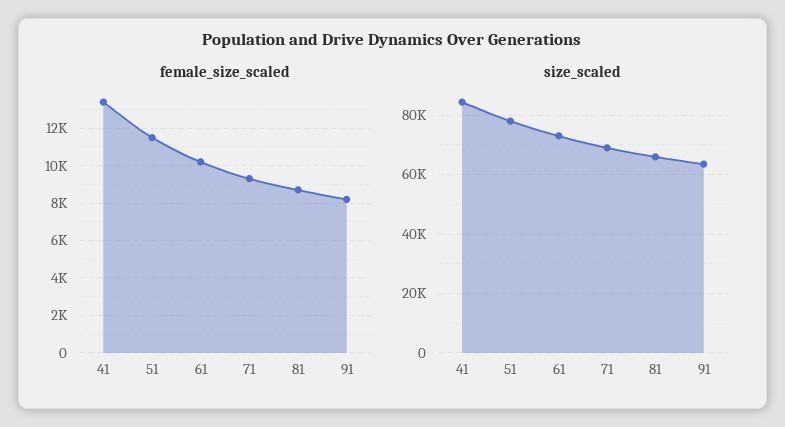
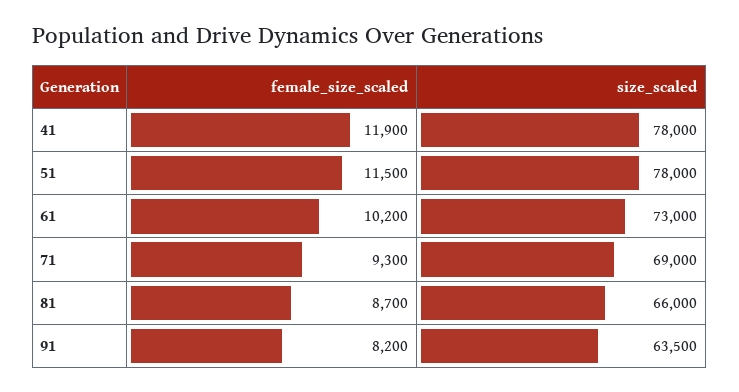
female_size_scaled, 41: 13500 -> 11900
size_scaled, 41: 85000 -> 78000

